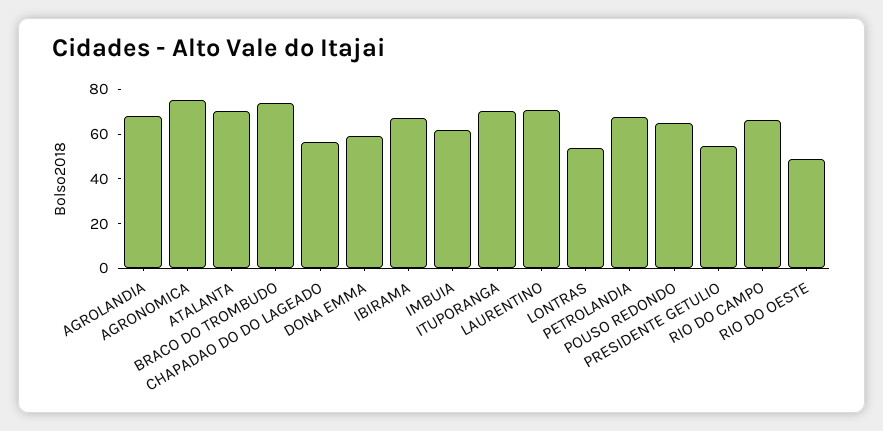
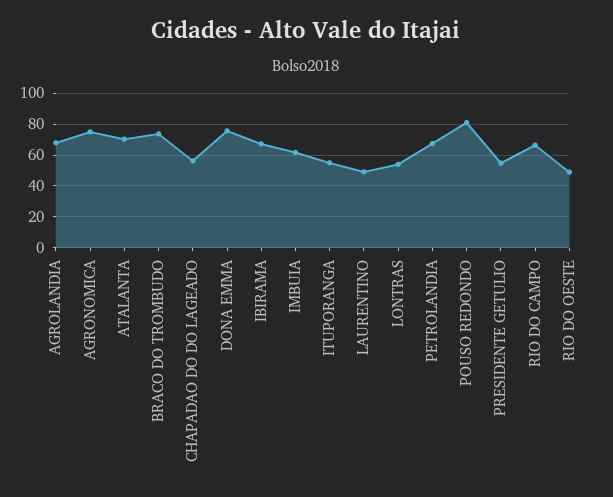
DONA EMMA: 60 -> 75
ITUPORANGA: 70 -> 55
LAURENTINO: 70 -> 50
POUSO REDONDO: 65 -> 80

